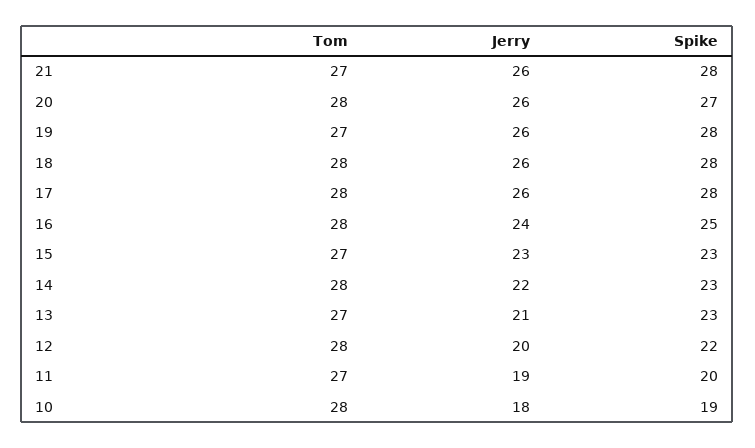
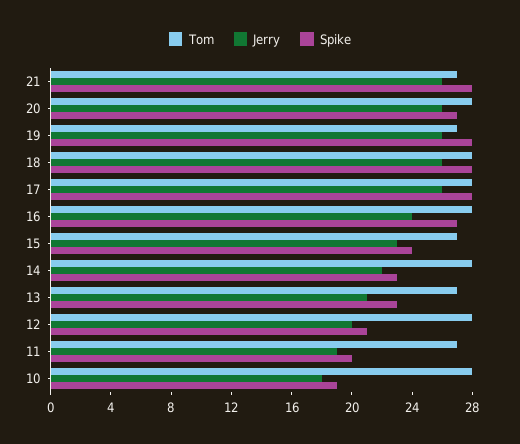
Spike, 16: 25 -> 27
Spike, 15: 23 -> 24
Spike, 12: 22 -> 21

